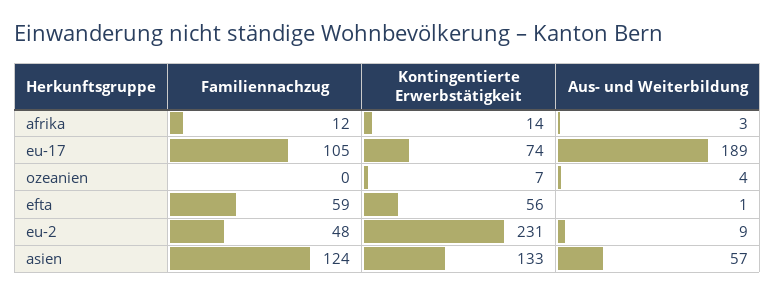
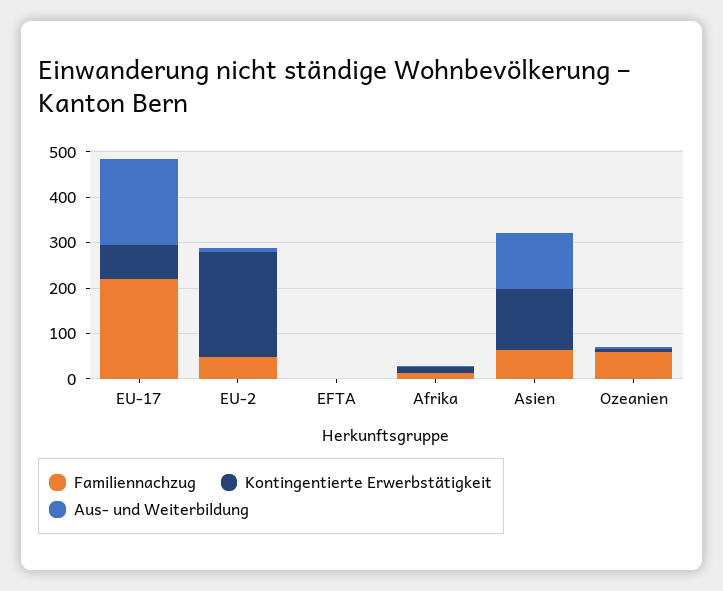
Familiennachzug, eu-17: 105 -> 220
Familiennachzug, ozeanien: 0 -> 60
Familiennachzug, efta: 59 -> 0
Kontingentierte Erwerbstätigkeit, efta: 56 -> 0
Familiennachzug, asien: 124 -> 60
Aus- und Weiterbildung, asien: 57 -> 120

